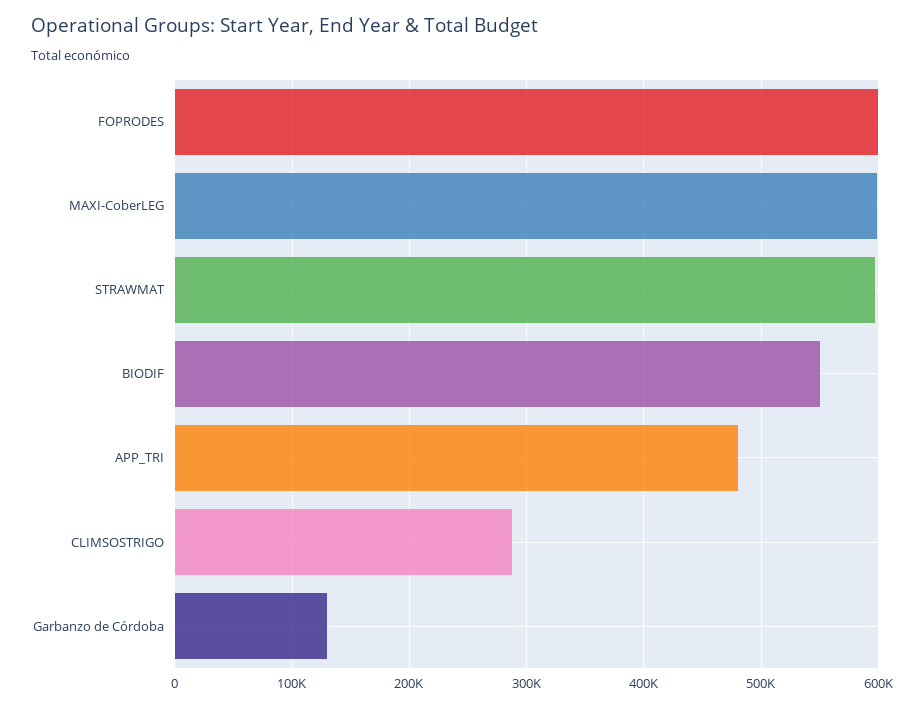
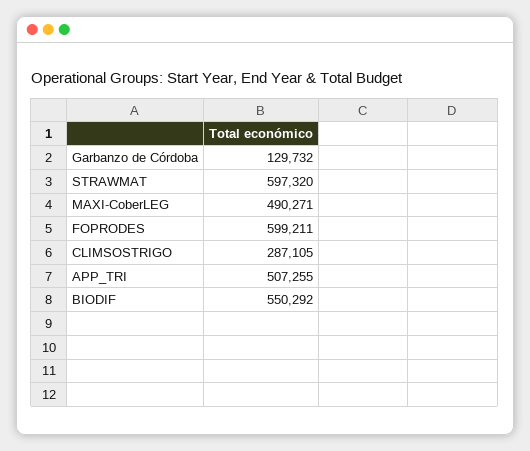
MAXI-CoberLEG: 600000 -> 490271
APP_TRI: 480000 -> 507255

